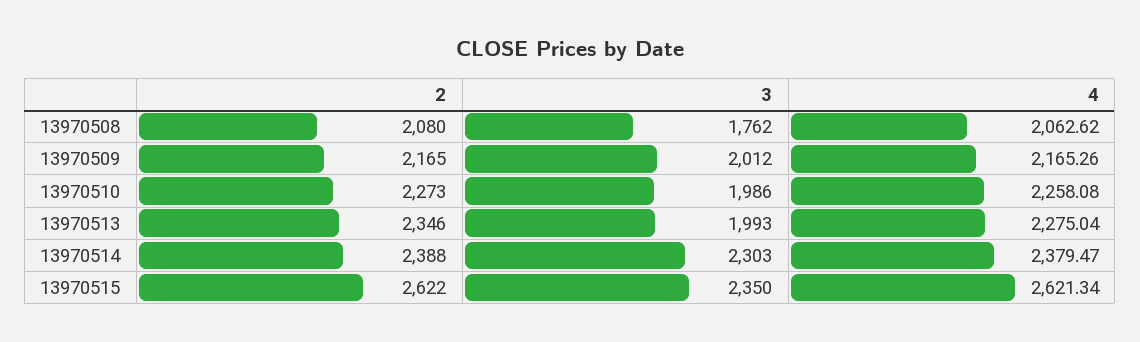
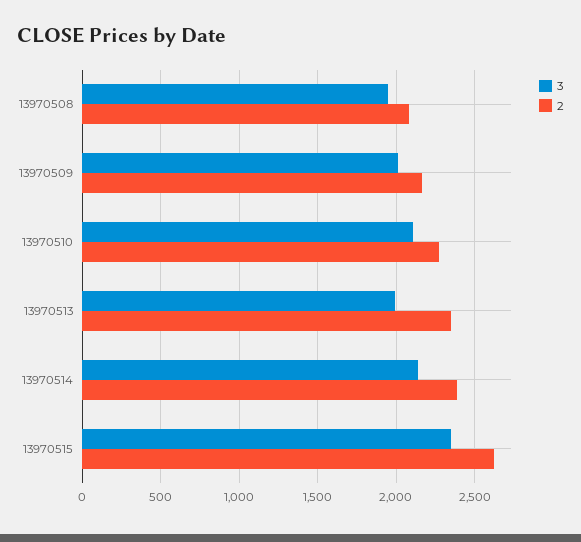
3, 13970508: 1762 -> 1950
4, 13970508: 2062.62 -> none
4, 13970509: 2165.26 -> none
3, 13970510: 1986 -> 2100
4, 13970510: 2258.08 -> none
4, 13970513: 2275.04 -> none
3, 13970514: 2303 -> 2150
4, 13970514: 2379.47 -> none
4, 13970515: 2621.34 -> none

